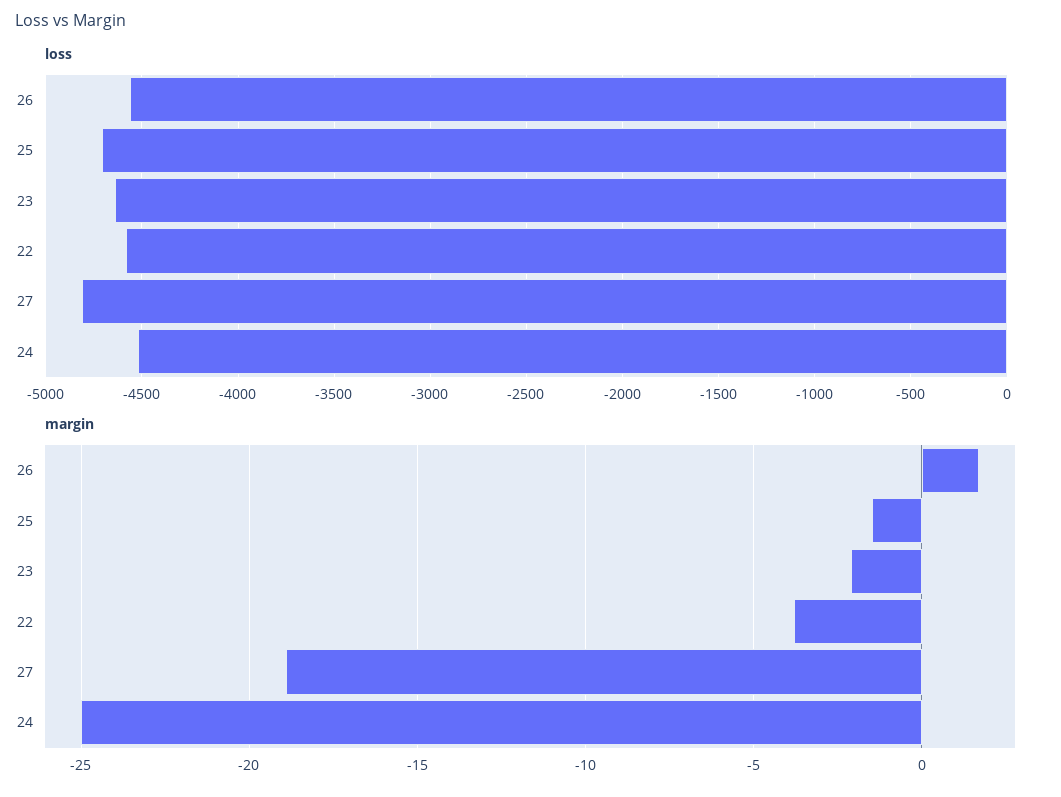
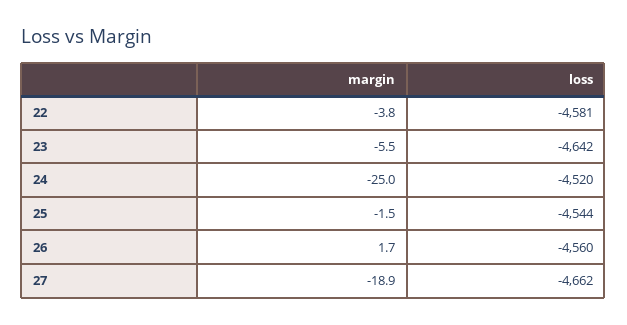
loss, 25: -4700 -> -4544
loss, 27: -4800 -> -4662
margin, 23: -2 -> -5.5

